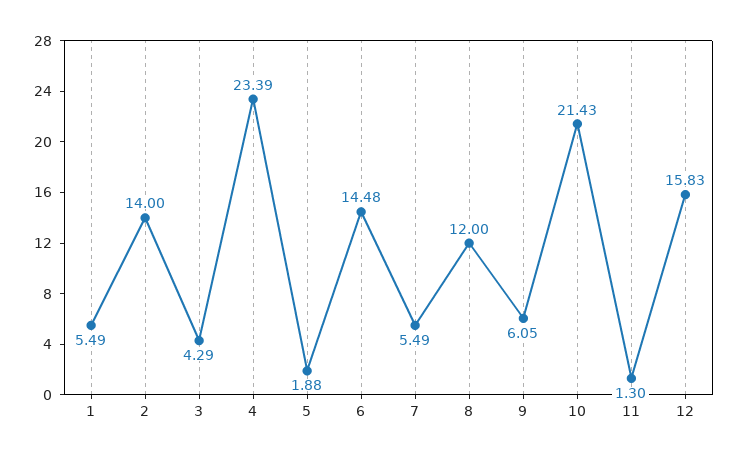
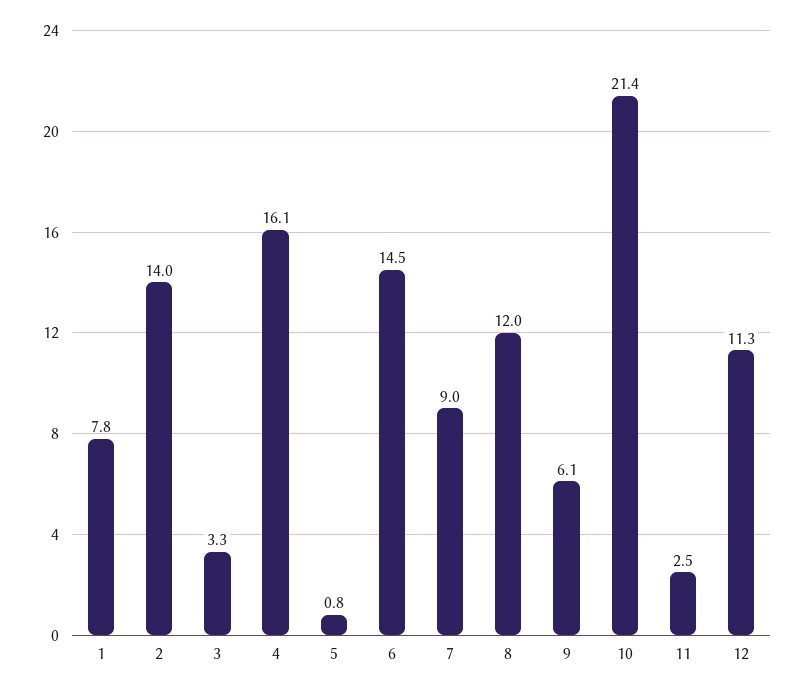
1: 5.49 -> 7.8
3: 4.29 -> 3.3
4: 23.39 -> 16.1
5: 1.88 -> 0.8
7: 5.49 -> 9
11: 1.3 -> 2.5
12: 15.83 -> 11.3

